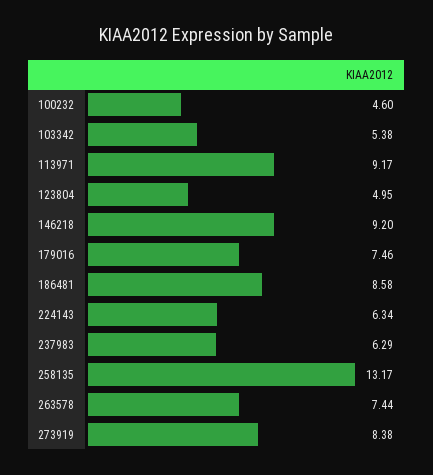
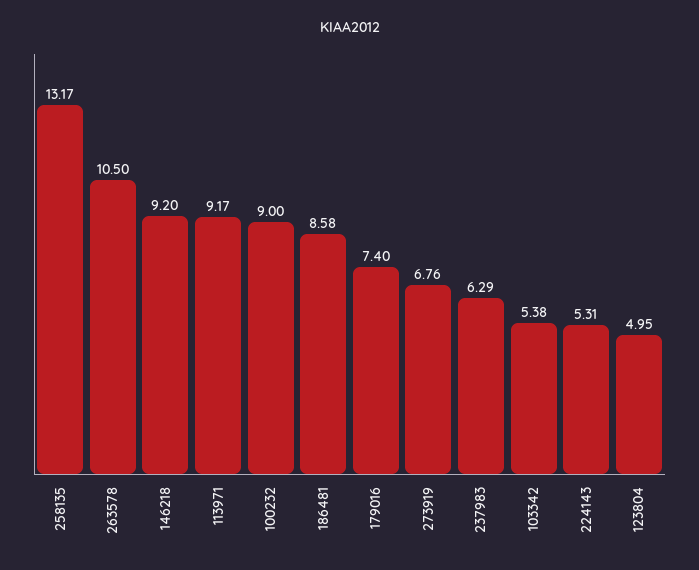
100232: 4.6 -> 9
179016: 7.46 -> 7.4
224143: 6.34 -> 5.31
263578: 7.44 -> 10.5
273919: 8.38 -> 6.76

